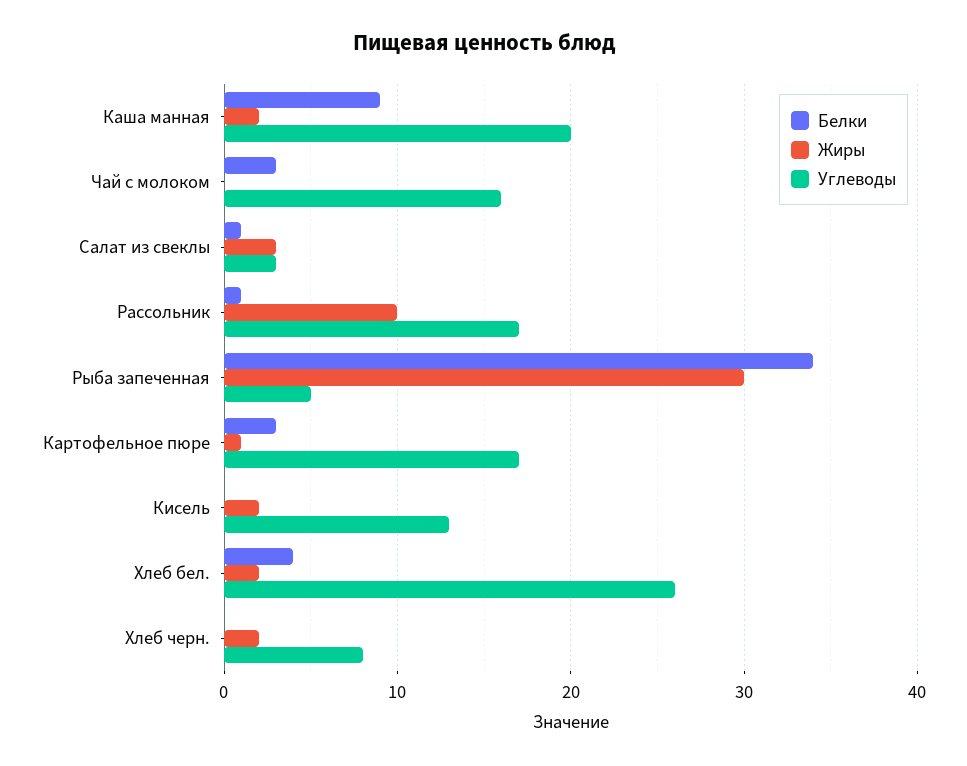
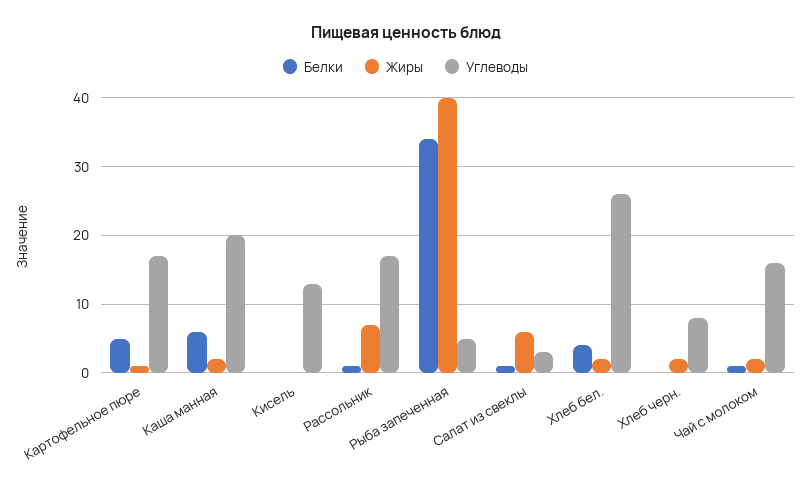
Белки, Каша манная: 9 -> 6
Белки, Чай с молоком: 3 -> 1
Жиры, Чай с молоком: 0 -> 2
Жиры, Салат из свеклы: 3 -> 6
Жиры, Рассольник: 10 -> 7
Жиры, Рыба запеченная: 30 -> 40
Белки, Картофельное пюре: 3 -> 5
Жиры, Кисель: 2 -> 0

